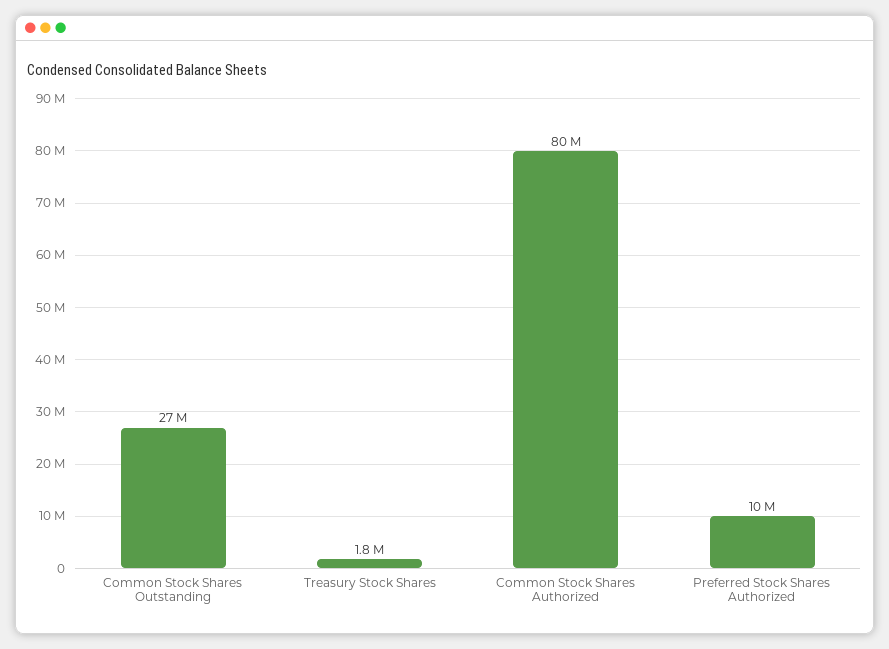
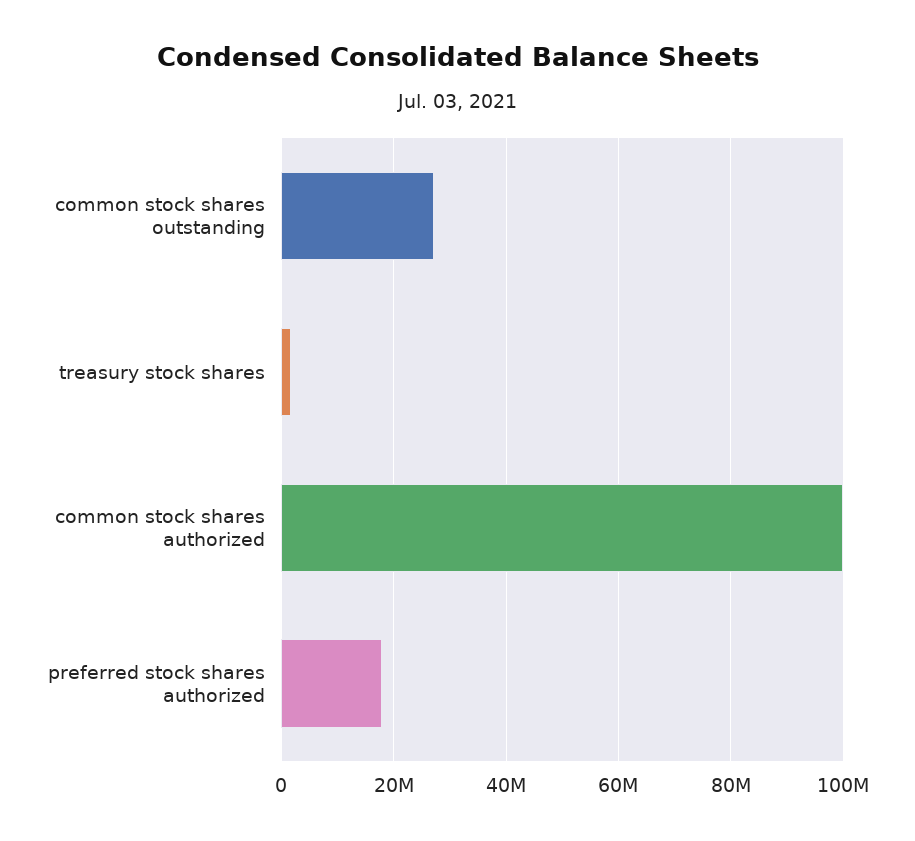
Common Stock Shares Authorized: 80000000 -> 100000000
Preferred Stock Shares Authorized: 10000000 -> 18000000

